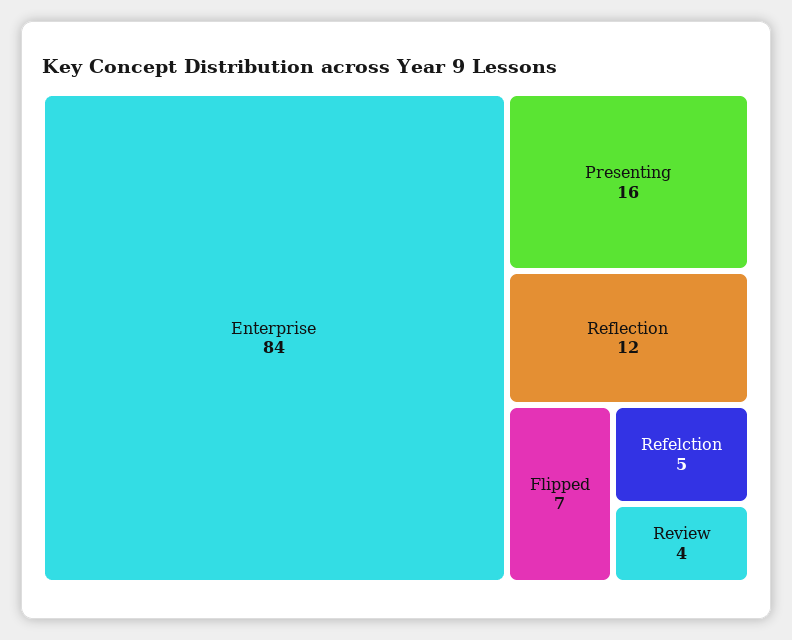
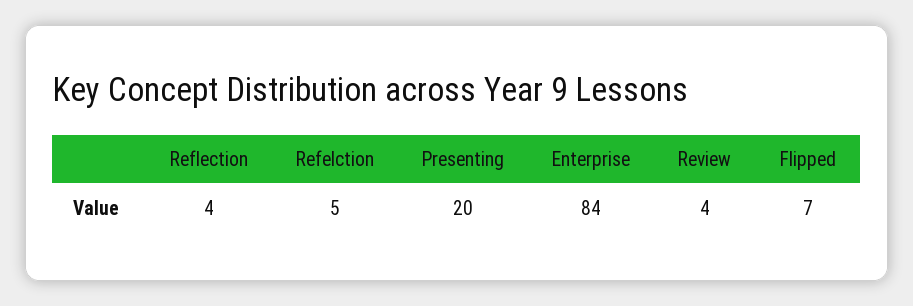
Presenting: 16 -> 20
Reflection: 12 -> 4

